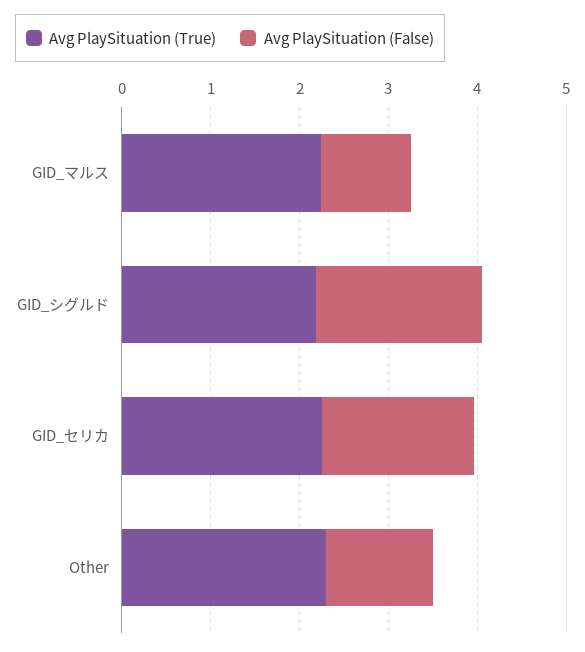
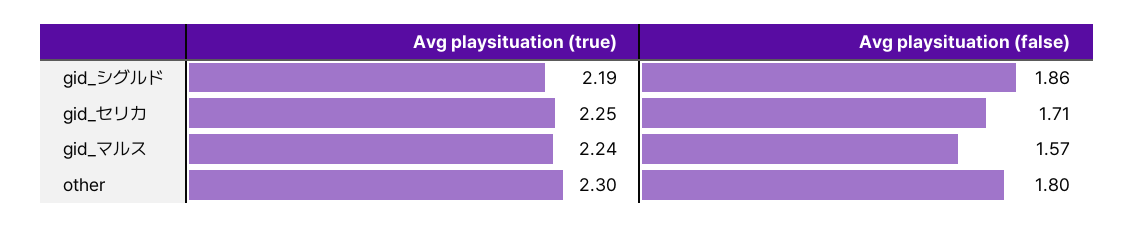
Avg PlaySituation (False), GID_マルス: 1 -> 1.57
Avg PlaySituation (False), Other: 1.2 -> 1.8

